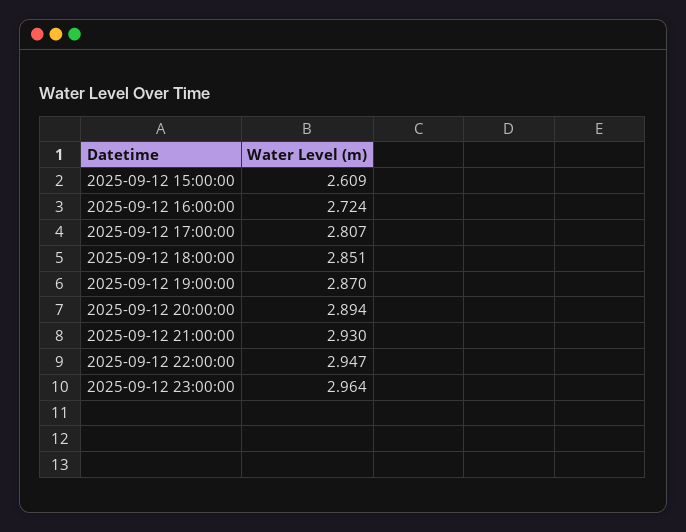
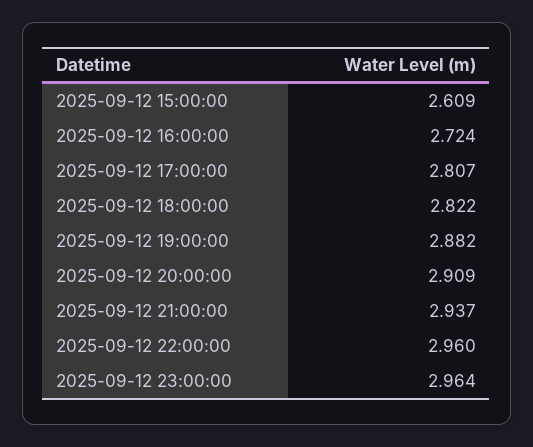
2025-09-12 18:00:00: 2.851 -> 2.822
2025-09-12 19:00:00: 2.87 -> 2.882
2025-09-12 20:00:00: 2.894 -> 2.909
2025-09-12 21:00:00: 2.93 -> 2.937
2025-09-12 22:00:00: 2.947 -> 2.96

